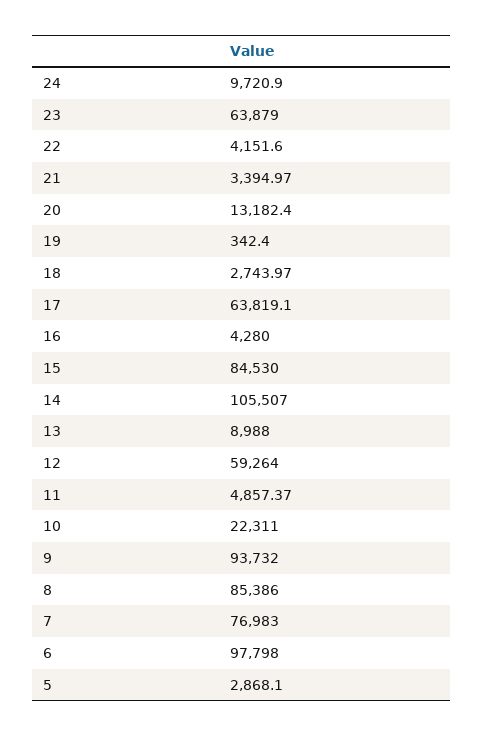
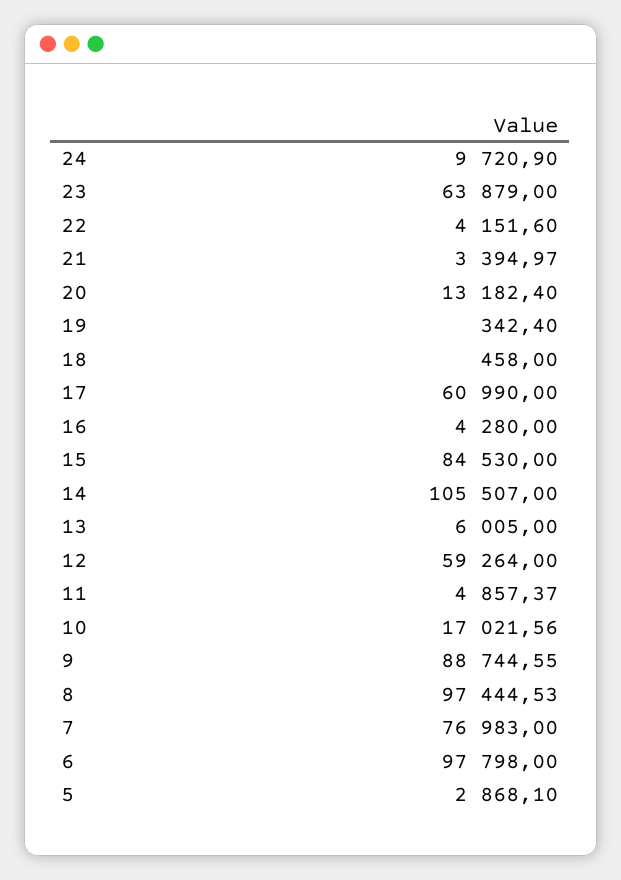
18: 2743.97 -> 458
17: 63819.1 -> 60990
13: 8988 -> 6005
10: 22311 -> 17021.56
9: 93732 -> 88744.55
8: 85386 -> 97444.53

